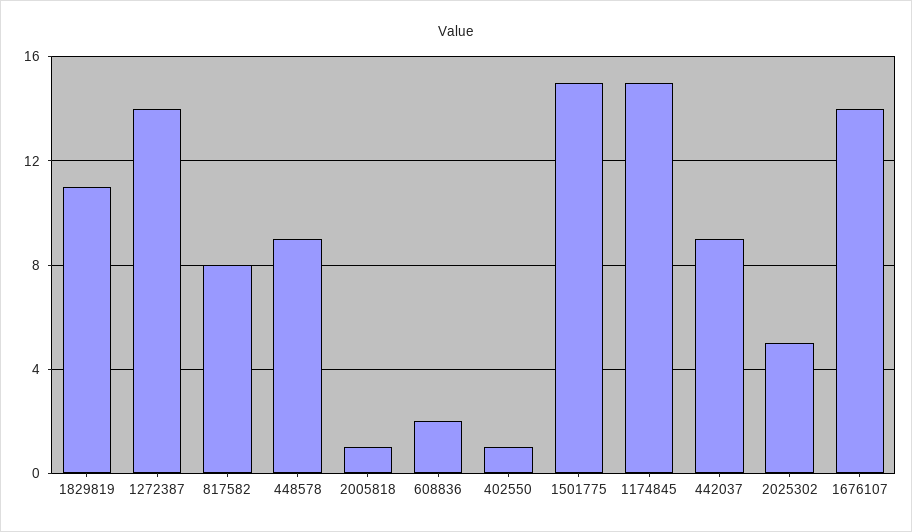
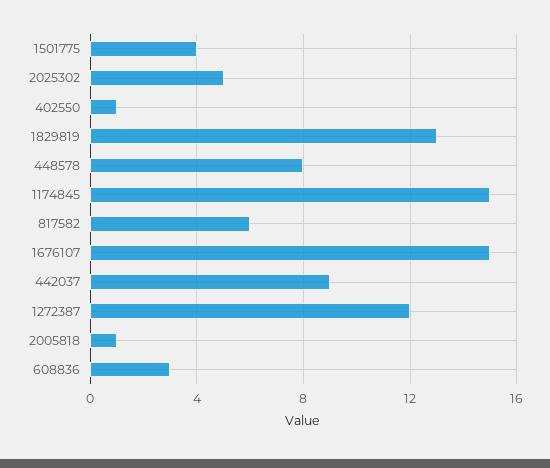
1829819: 11 -> 13
1272387: 14 -> 12
817582: 8 -> 6
448578: 9 -> 8
608836: 2 -> 3
1501775: 15 -> 4
1676107: 14 -> 15

